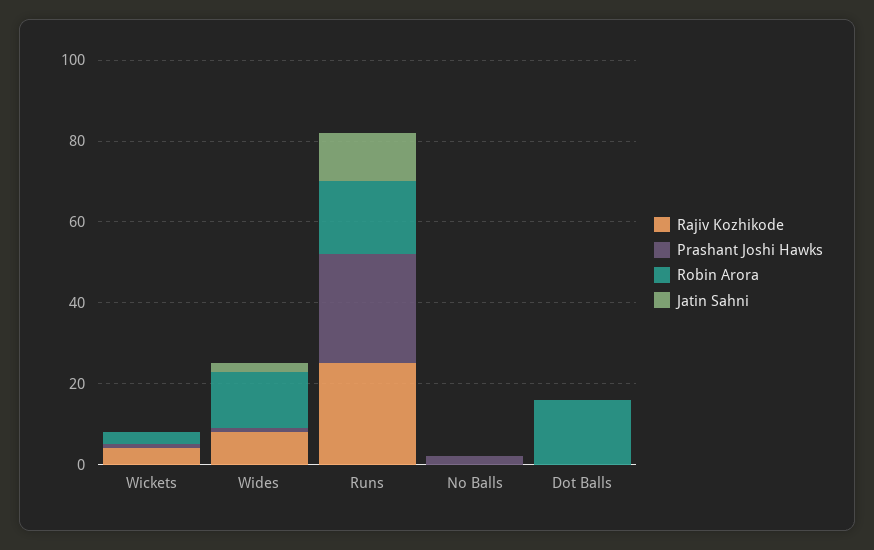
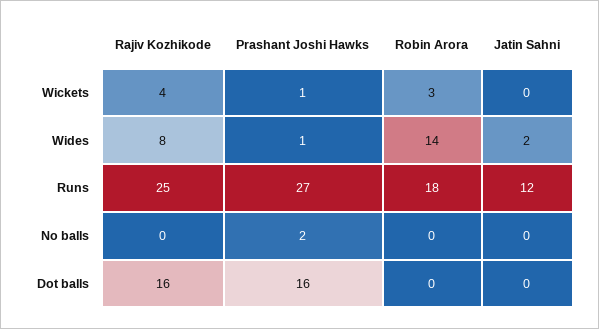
Rajiv Kozhikode, Dot Balls: 0 -> 16
Prashant Joshi Hawks, Dot Balls: 0 -> 16
Robin Arora, Dot Balls: 15 -> 0

